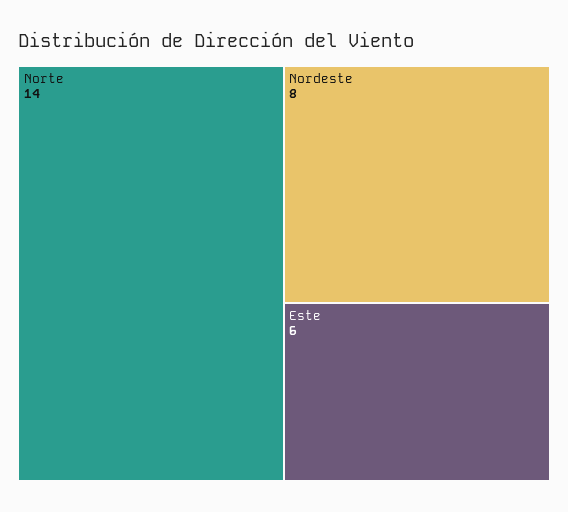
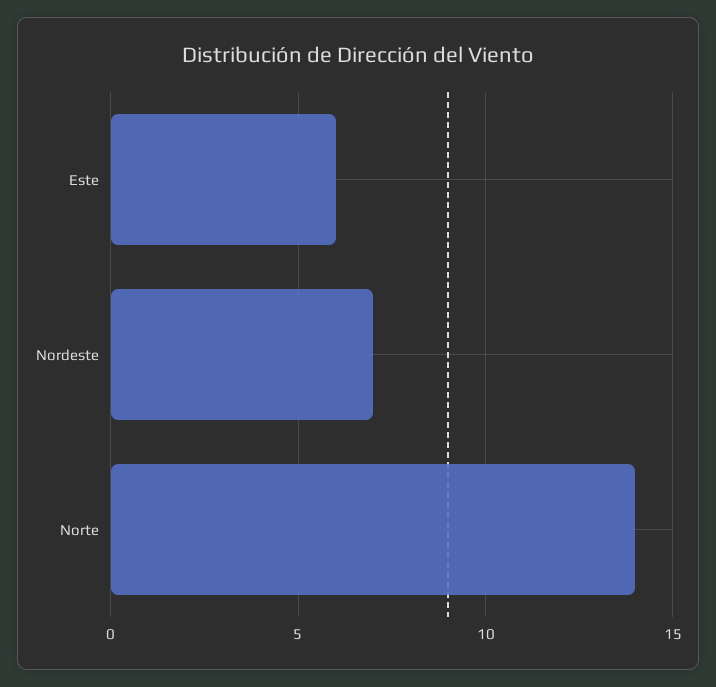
Nordeste: 8 -> 7

